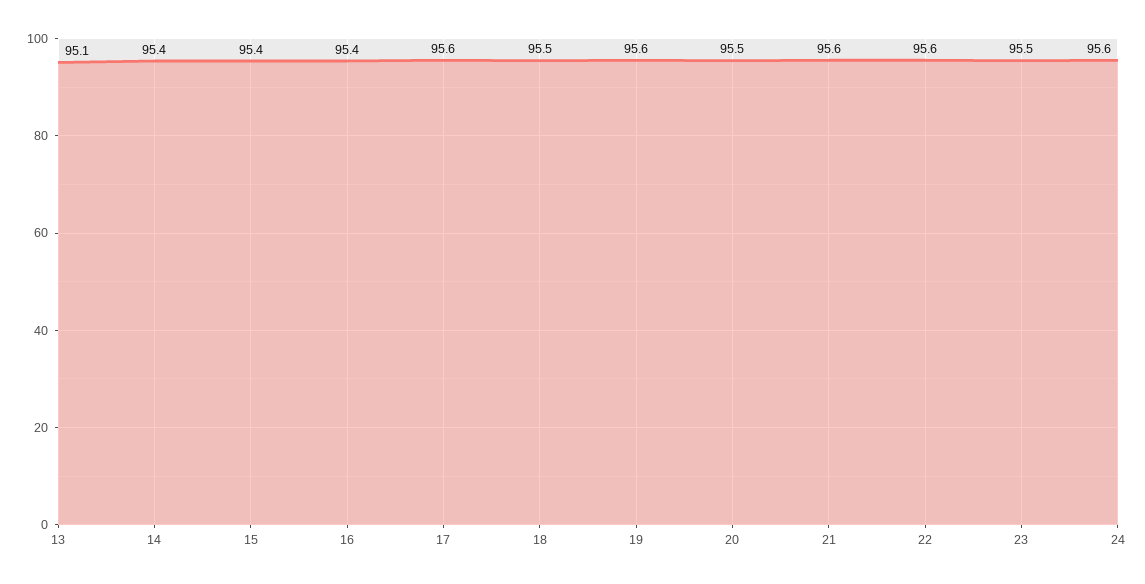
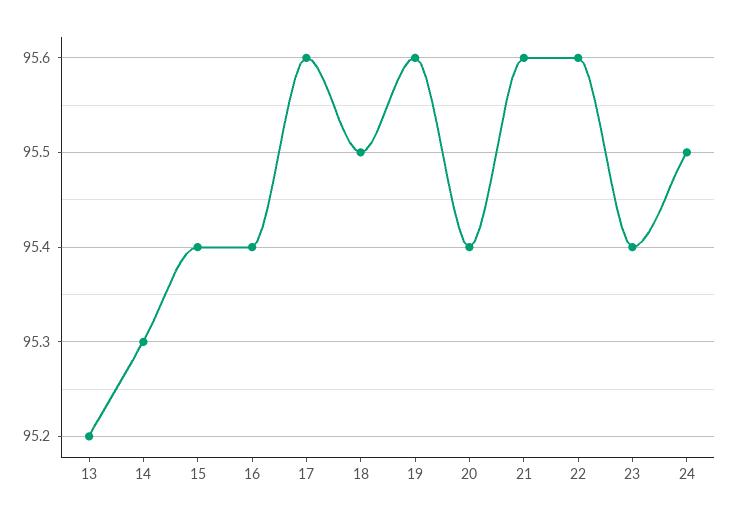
13: 95.1 -> 95.2
14: 95.4 -> 95.3
20: 95.5 -> 95.4
23: 95.5 -> 95.4
24: 95.6 -> 95.5

